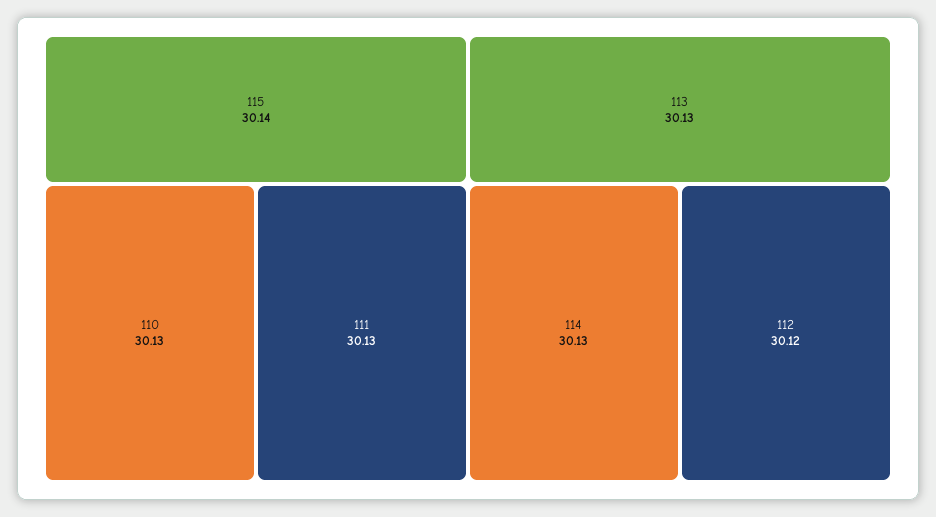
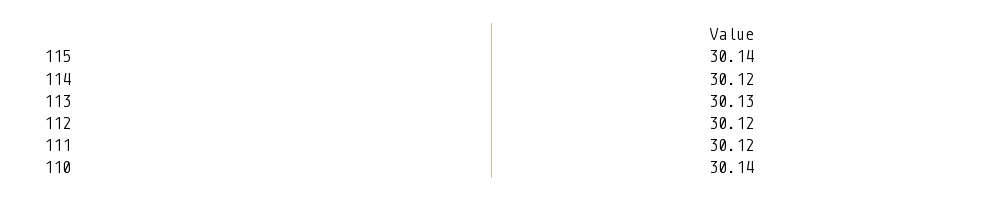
110: 30.13 -> 30.14
111: 30.13 -> 30.12
114: 30.13 -> 30.12

